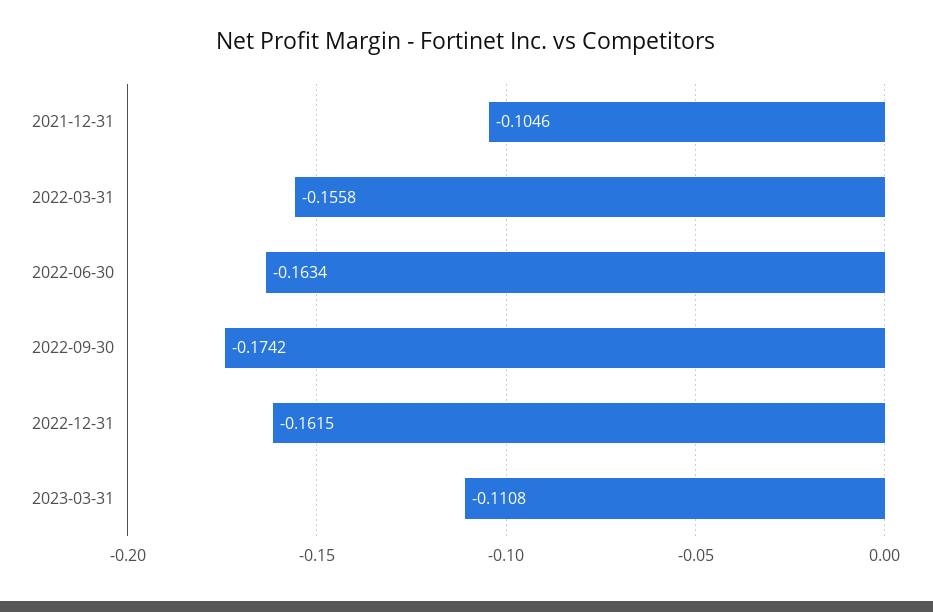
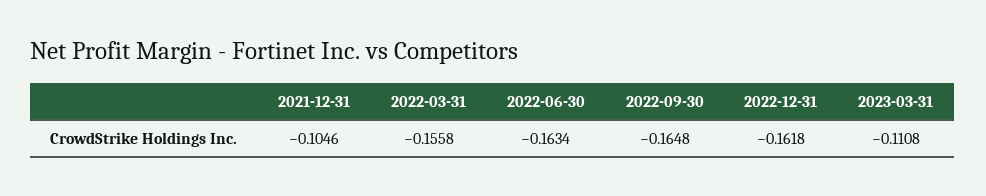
2022-09-30: -0.1742 -> -0.1648
2022-12-31: -0.1615 -> -0.1618

